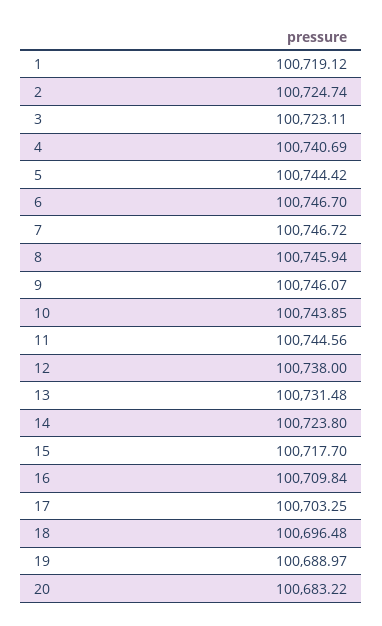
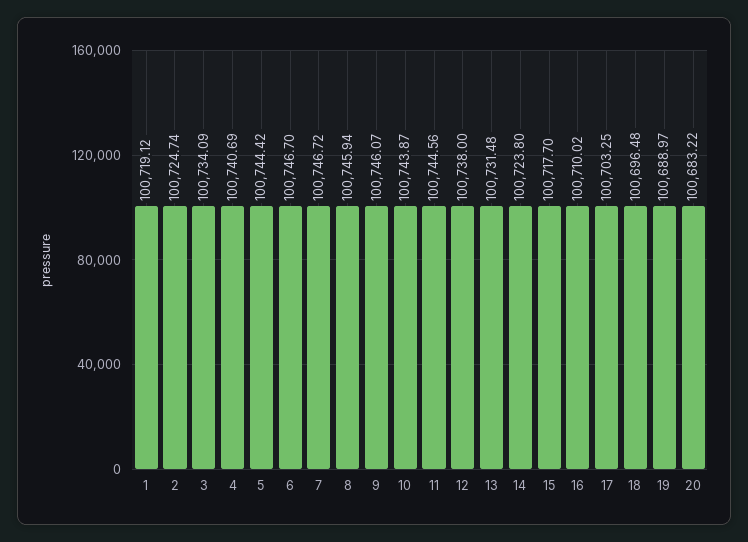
3: 100723.11 -> 100734.09
10: 100743.85 -> 100743.87
16: 100709.84 -> 100710.02

